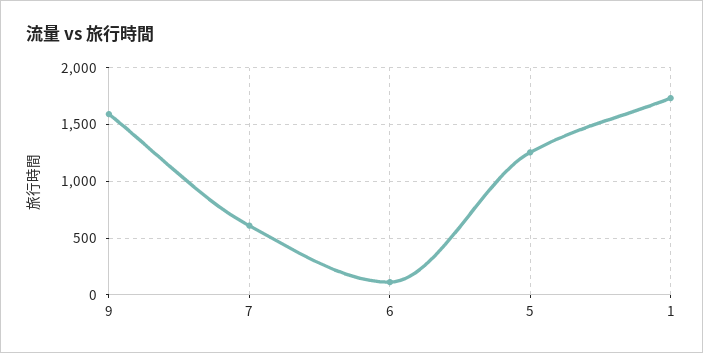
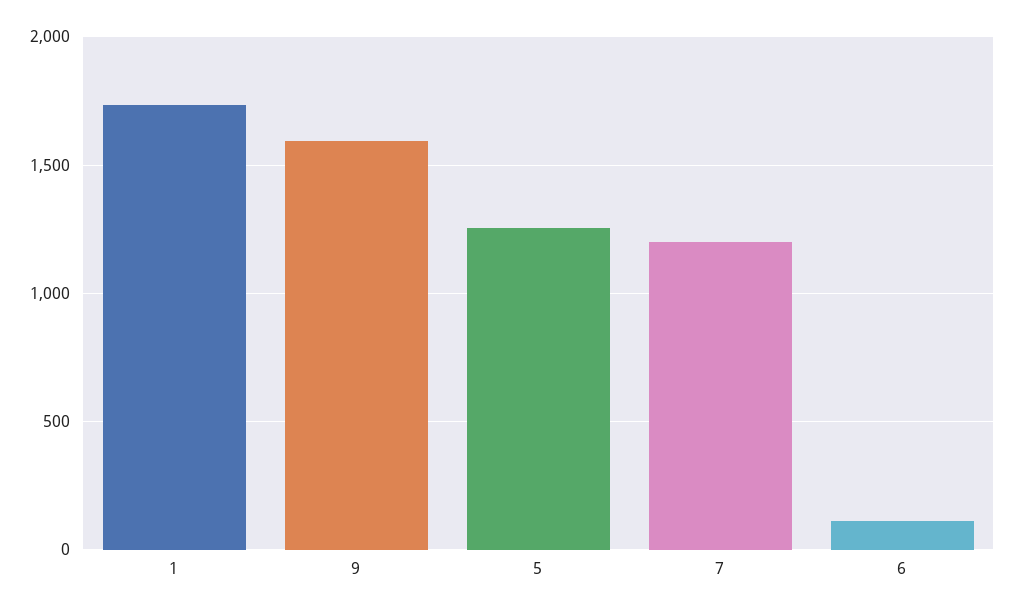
7: 600 -> 1200

